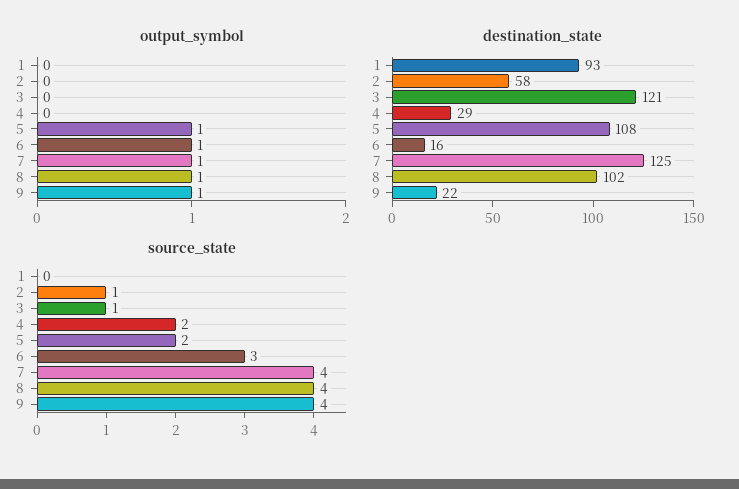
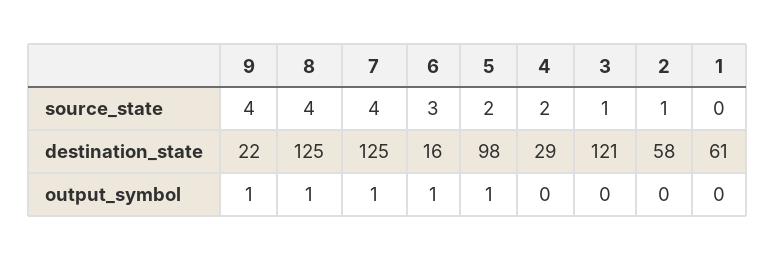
destination_state, 1: 93 -> 61
destination_state, 5: 108 -> 98
destination_state, 8: 102 -> 125

